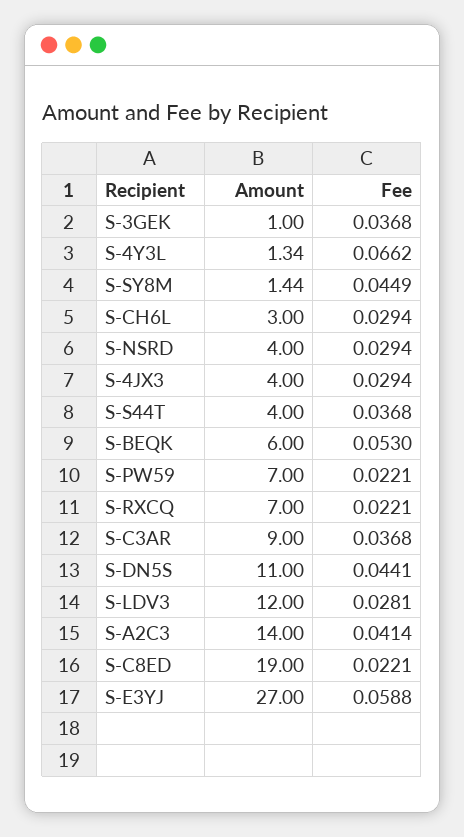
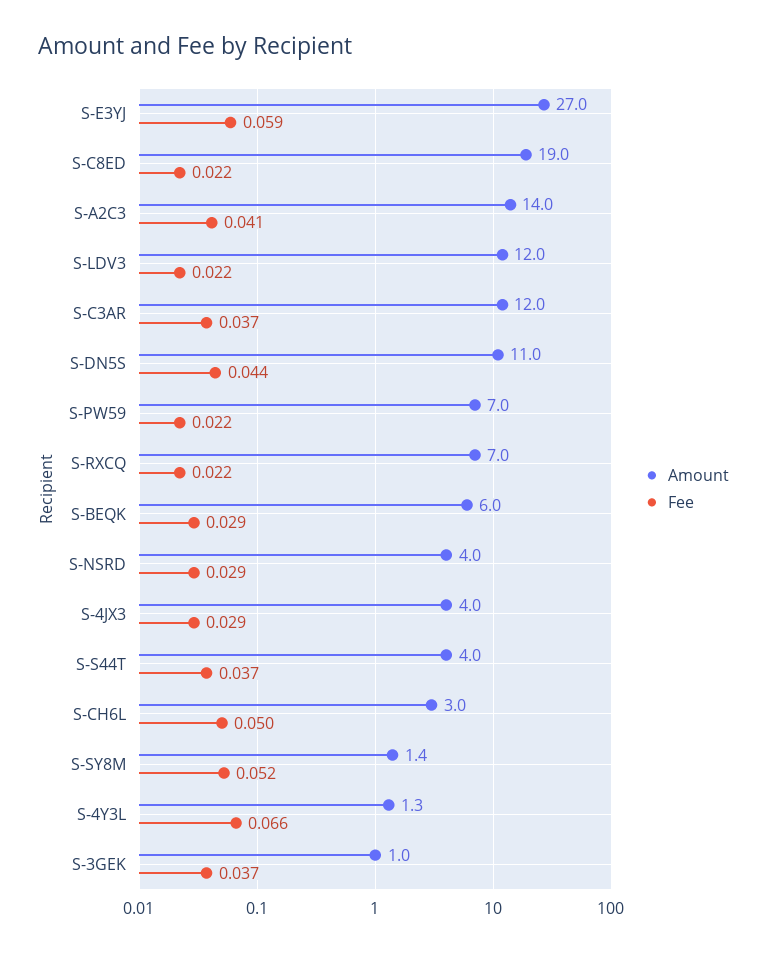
Fee, S-SY8M: 0.0449 -> 0.052
Fee, S-CH6L: 0.0294 -> 0.05
Fee, S-BEQK: 0.053 -> 0.029
Amount, S-C3AR: 9 -> 12
Fee, S-LDV3: 0.0281 -> 0.022

